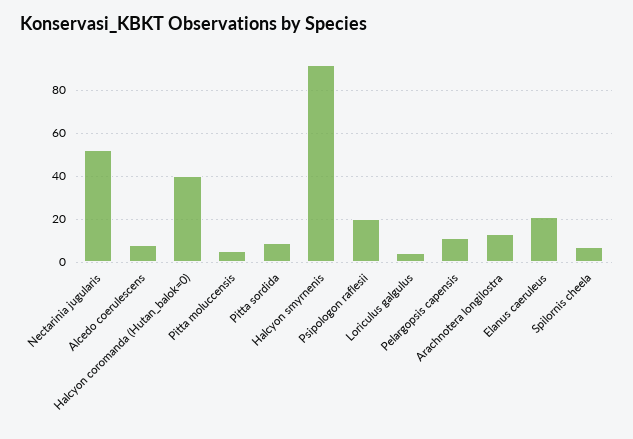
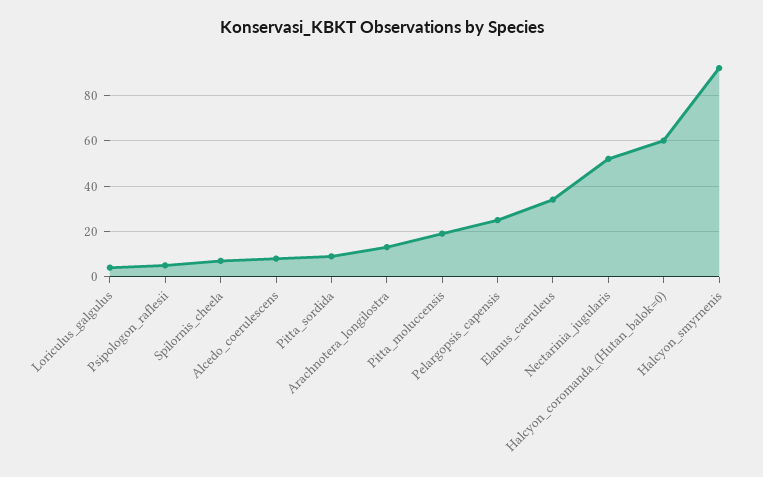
Halcyon coromanda (Hutan_balok=0): 40 -> 60
Pitta moluccensis: 5 -> 20
Psipologon raflesii: 20 -> 5
Pelargopsis capensis: 10 -> 25
Elanus caeruleus: 20 -> 35

